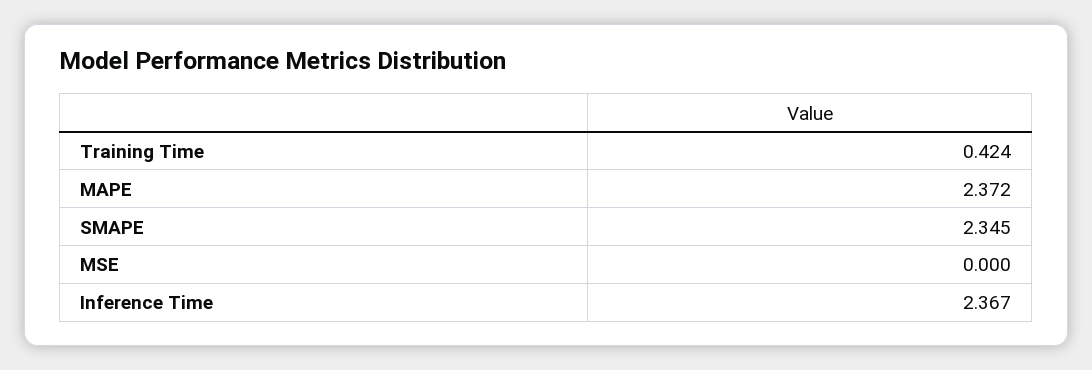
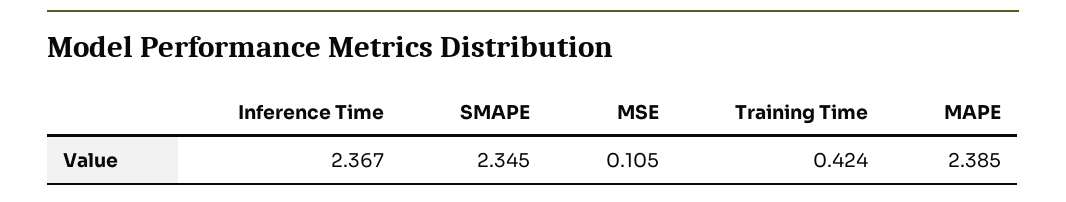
MAPE: 2.372 -> 2.385
MSE: 0 -> 0.105

